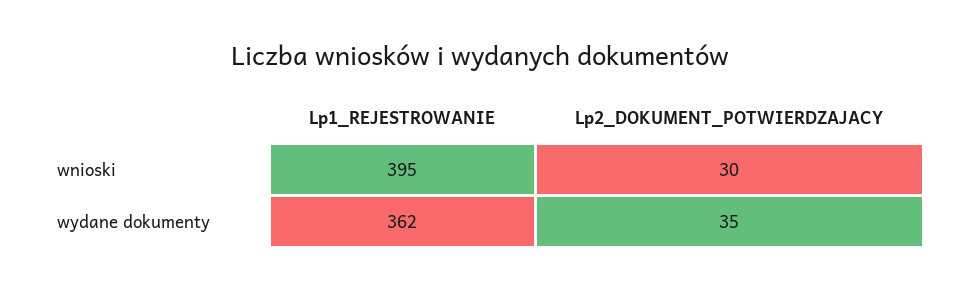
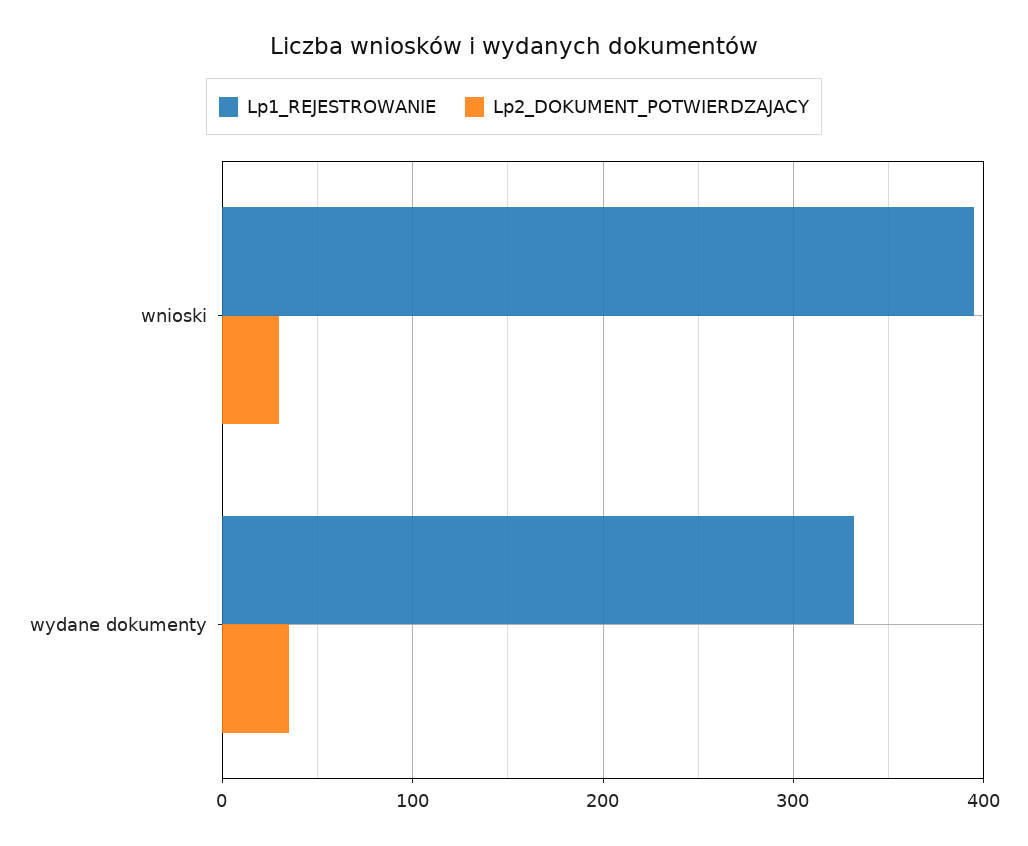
Lp1_REJESTROWANIE, wydane dokumenty: 362 -> 330

